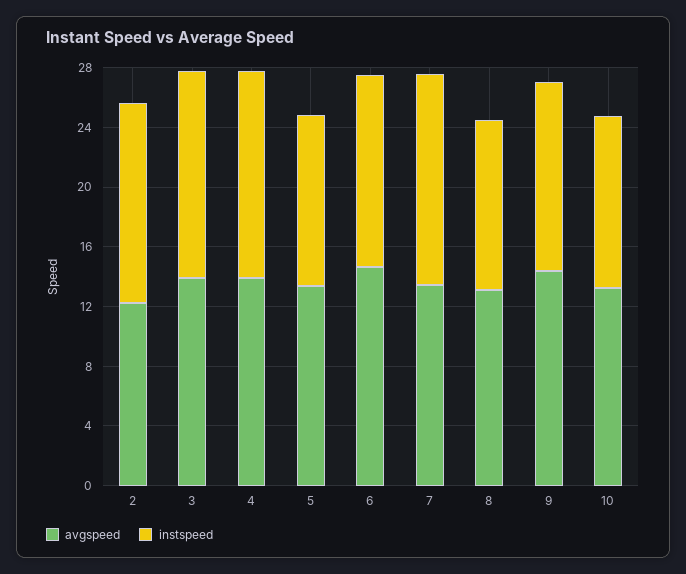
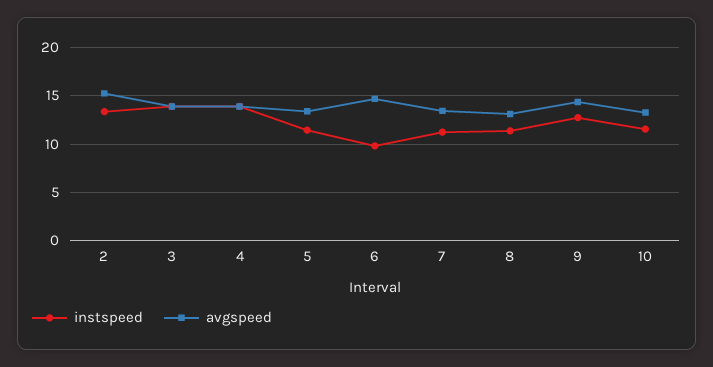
avgspeed, 2: 12 -> 15
instspeed, 6: 13 -> 10
instspeed, 7: 14 -> 11

